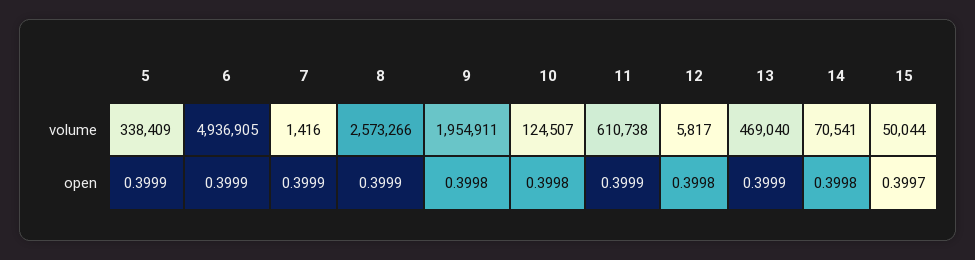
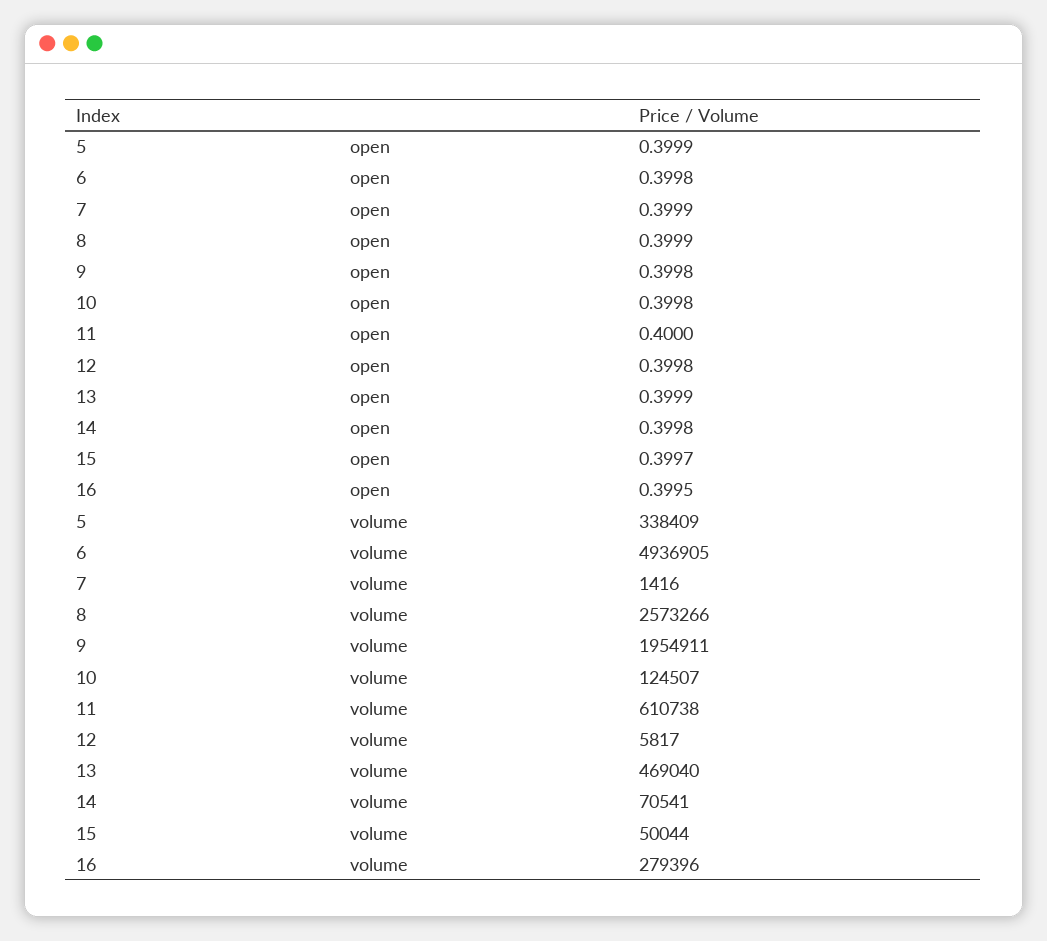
6, open: 0.3999 -> 0.3998
11, open: 0.3999 -> 0.4
16, open: none -> 0.3995
16, volume: none -> 279396

